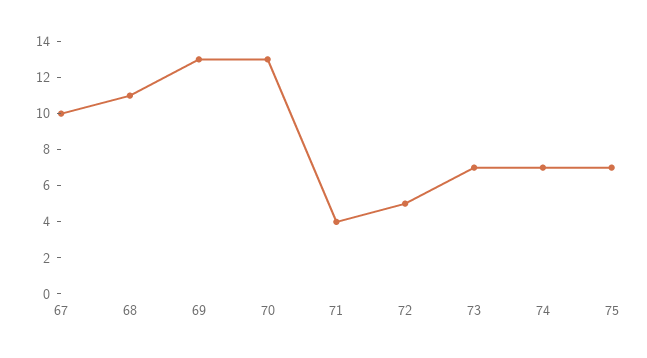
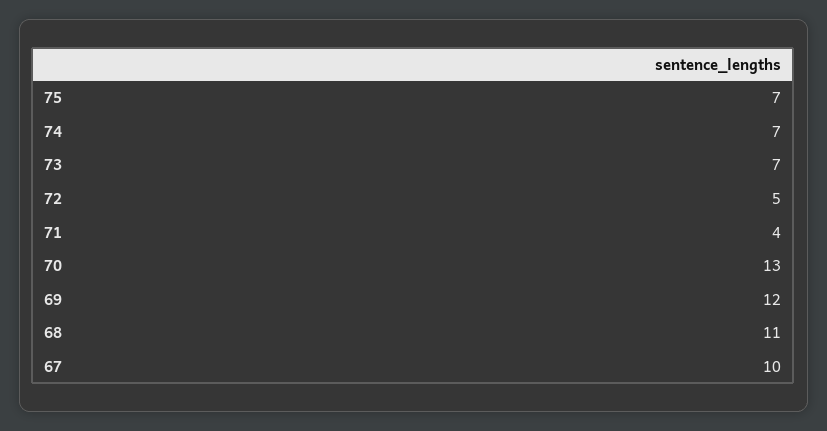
69: 13 -> 12

